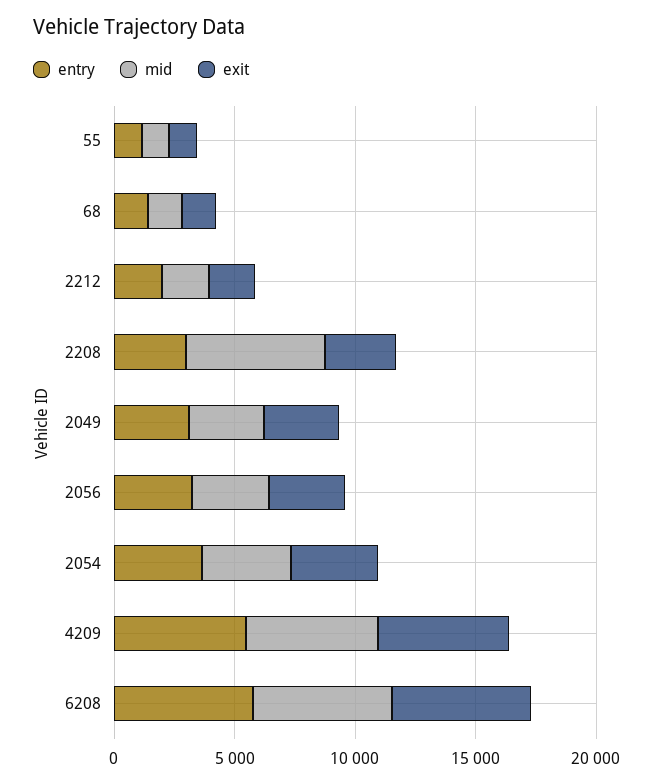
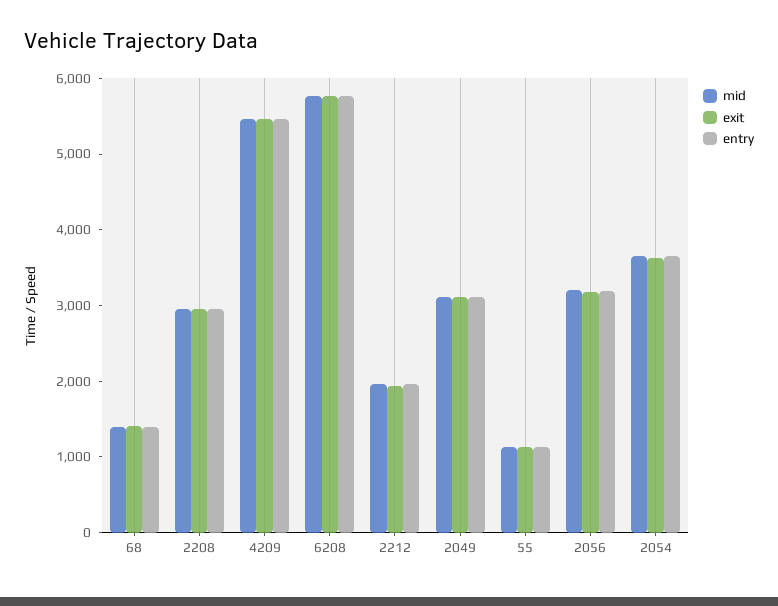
mid, 2208: 6000 -> 3000

